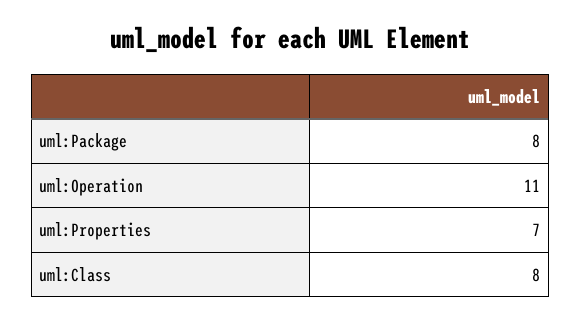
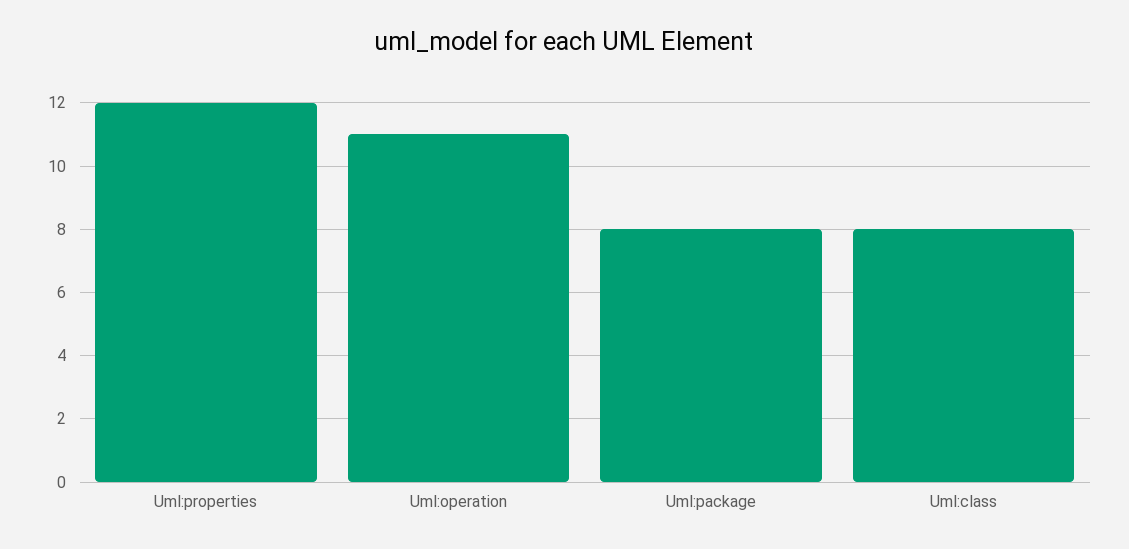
uml:Properties: 7 -> 12

